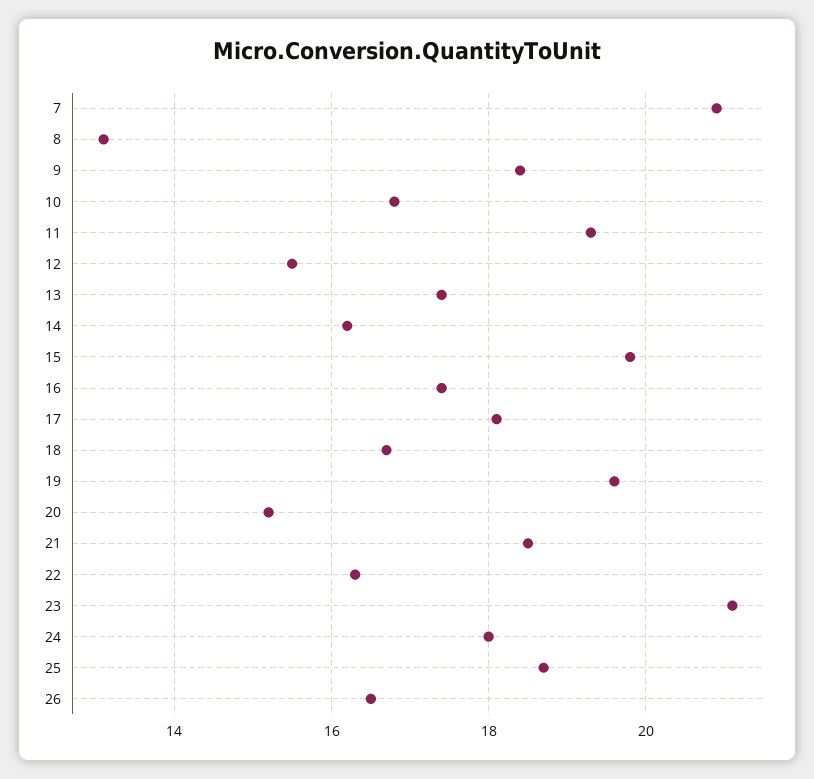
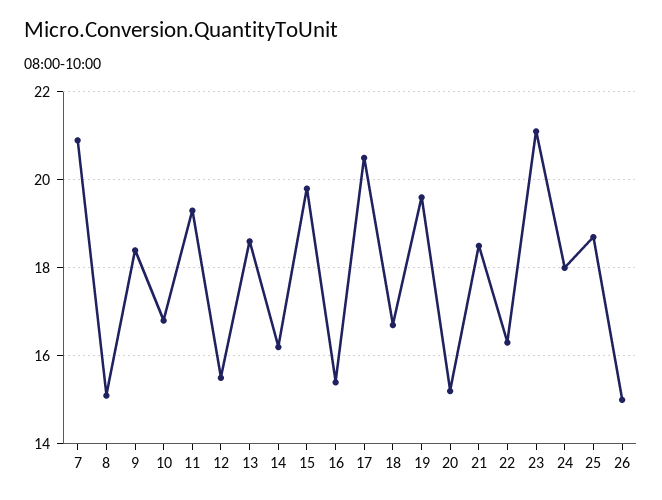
8: 13 -> 15
13: 17.5 -> 18.5
16: 17.5 -> 15.5
17: 18 -> 20.5
26: 16.5 -> 15

